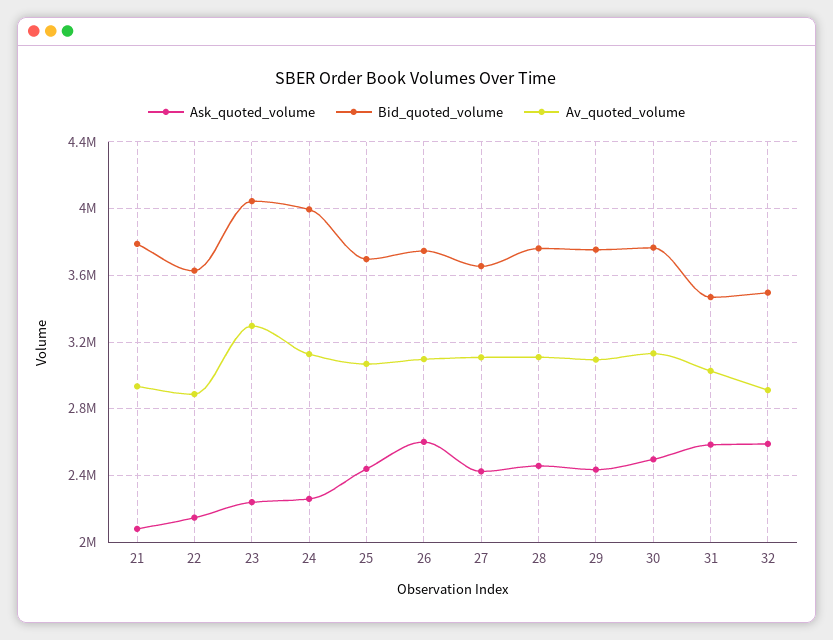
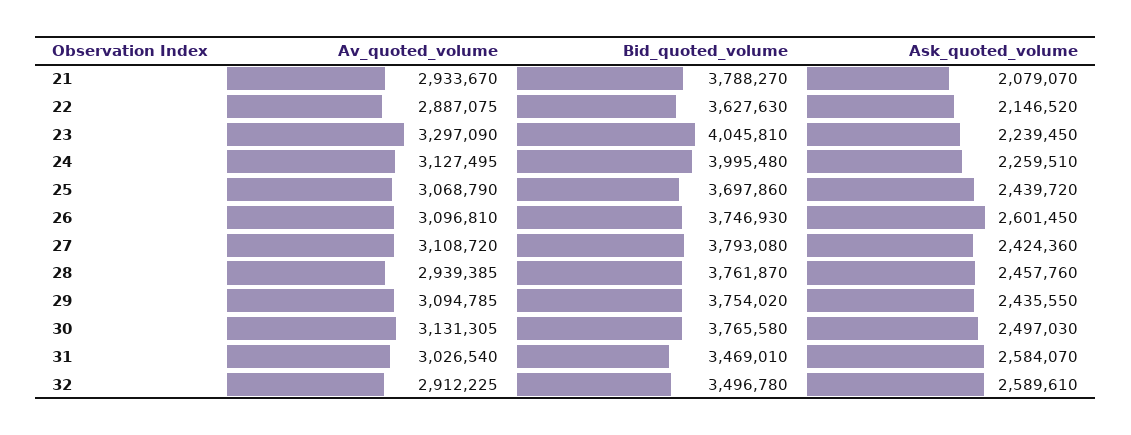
Bid_quoted_volume, 27: 3650000 -> 3793080
Av_quoted_volume, 28: 3100000 -> 2939385

